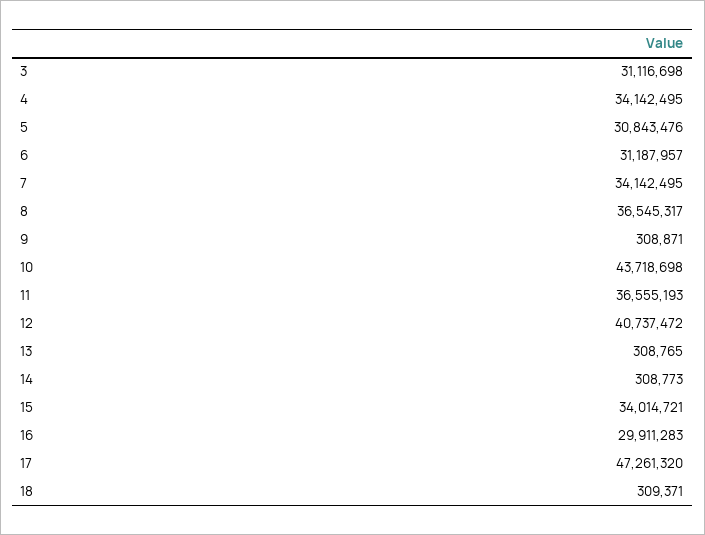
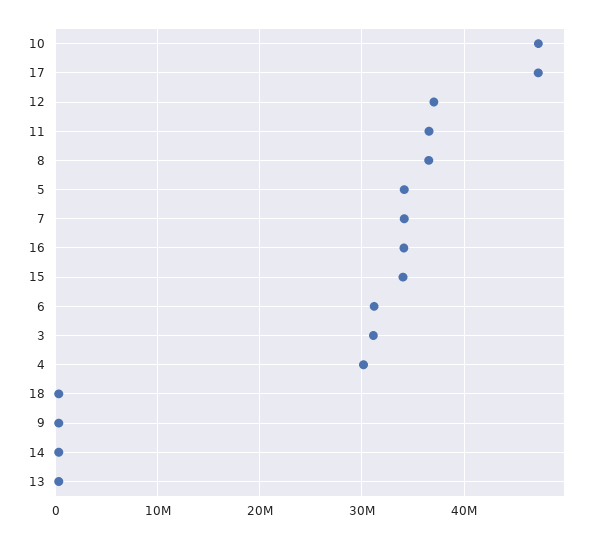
4: 34142495 -> 30000000
5: 30843476 -> 34000000
10: 43718698 -> 47000000
12: 40737472 -> 37000000
16: 29911283 -> 34000000

